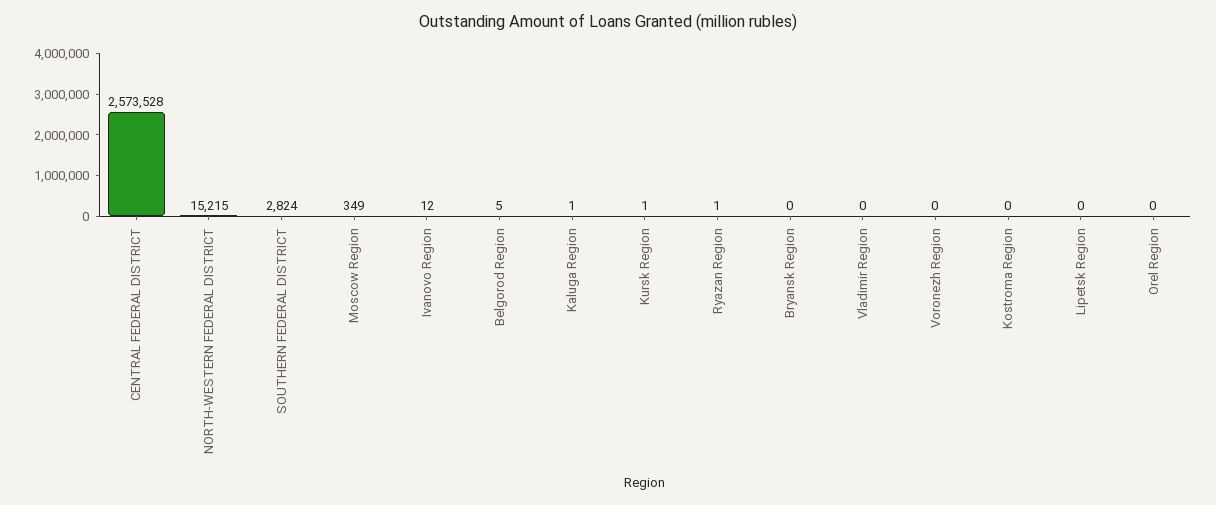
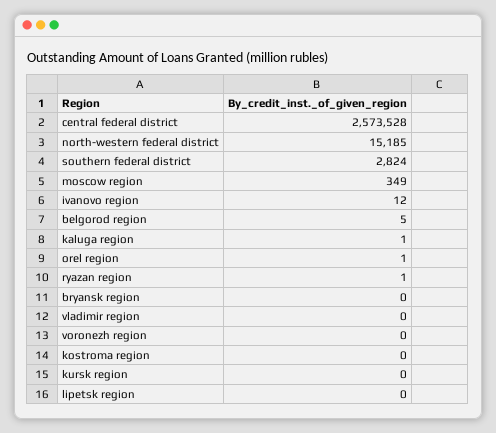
NORTH-WESTERN FEDERAL DISTRICT: 15215 -> 15185
Kursk Region: 1 -> 0
Orel Region: 0 -> 1

